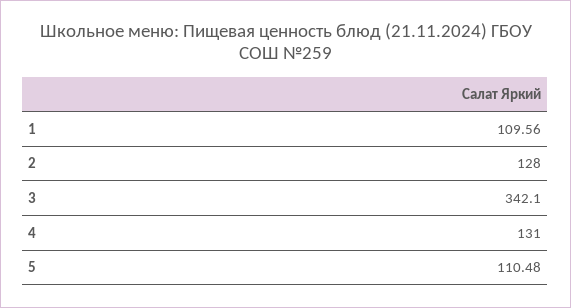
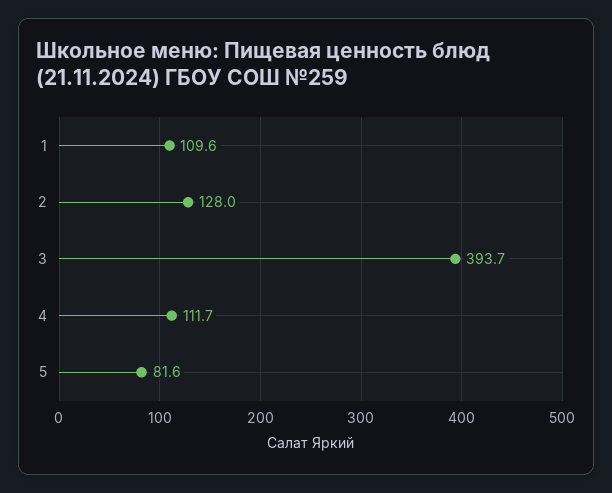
3: 342.1 -> 393.7
4: 131 -> 111.7
5: 110.48 -> 81.6

